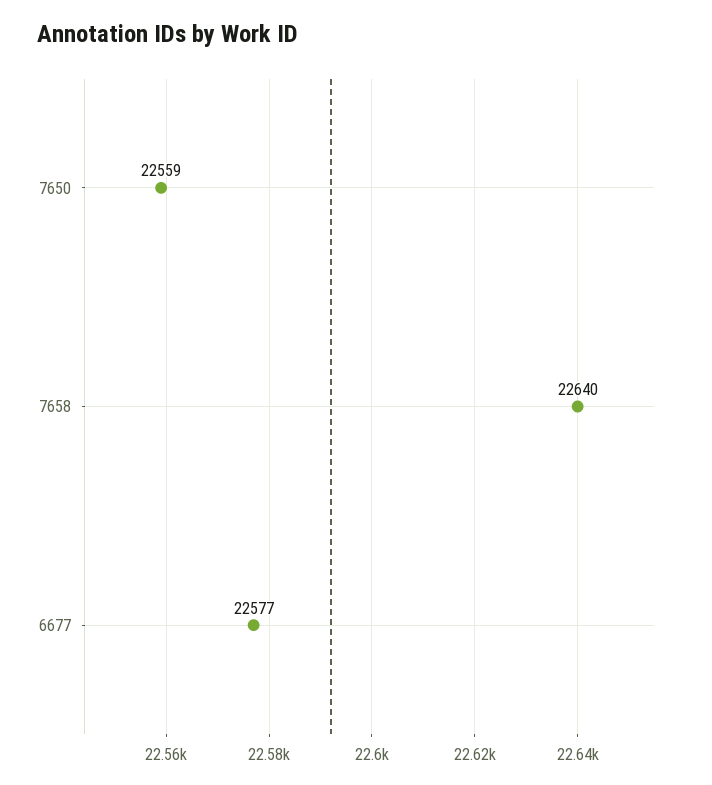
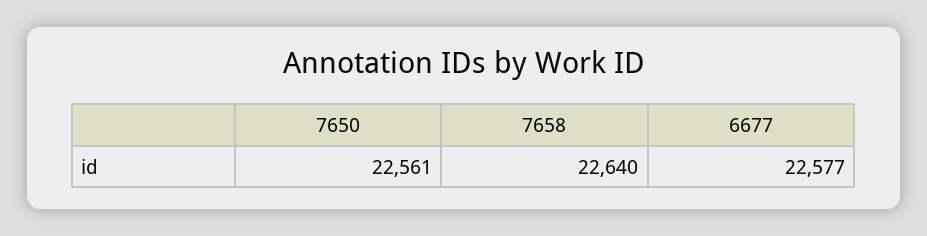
7650: 22559 -> 22561

